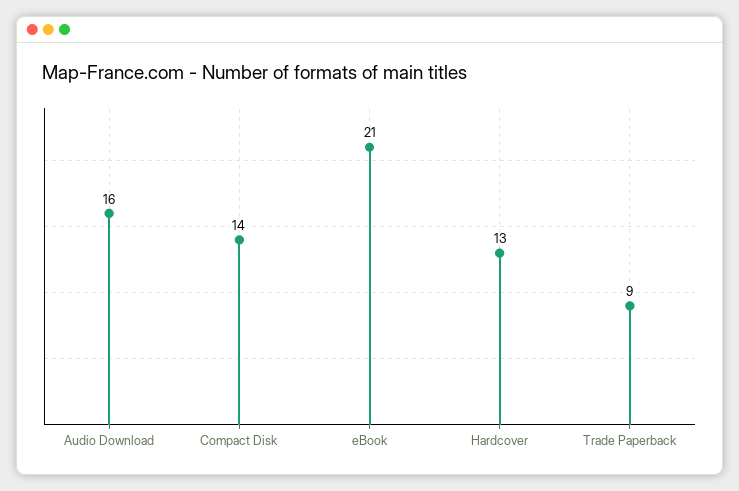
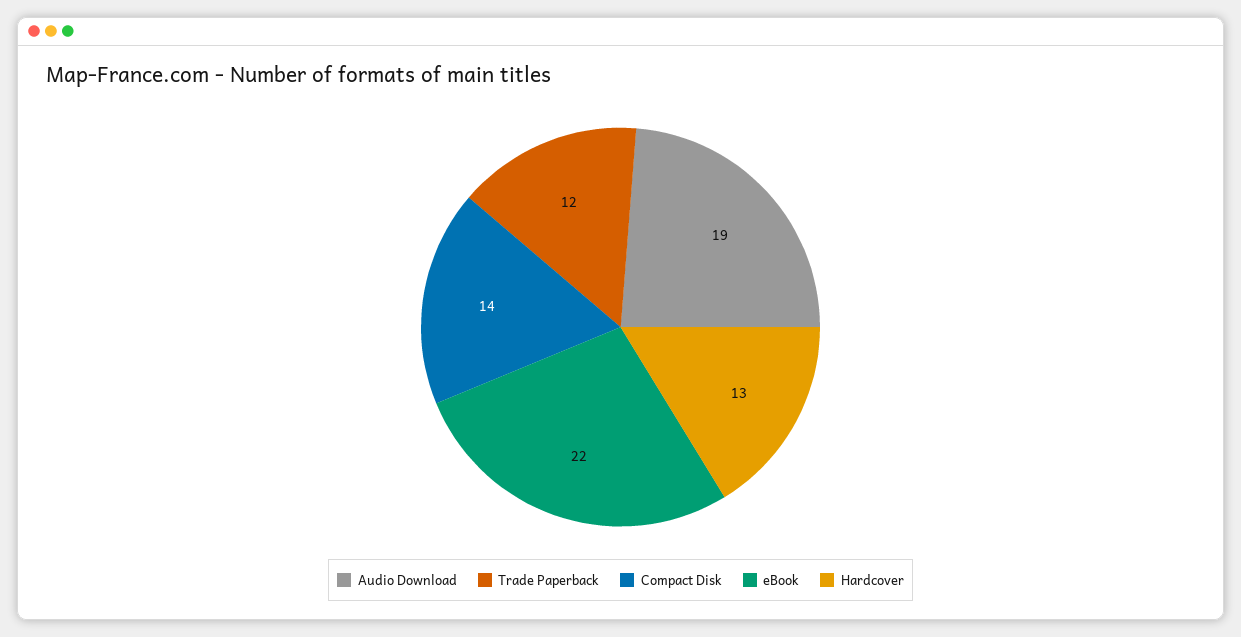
Audio Download: 16 -> 19
eBook: 21 -> 22
Trade Paperback: 9 -> 12

